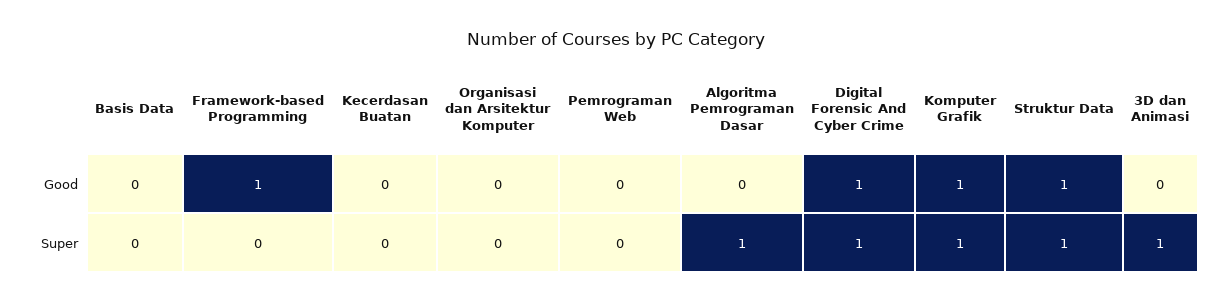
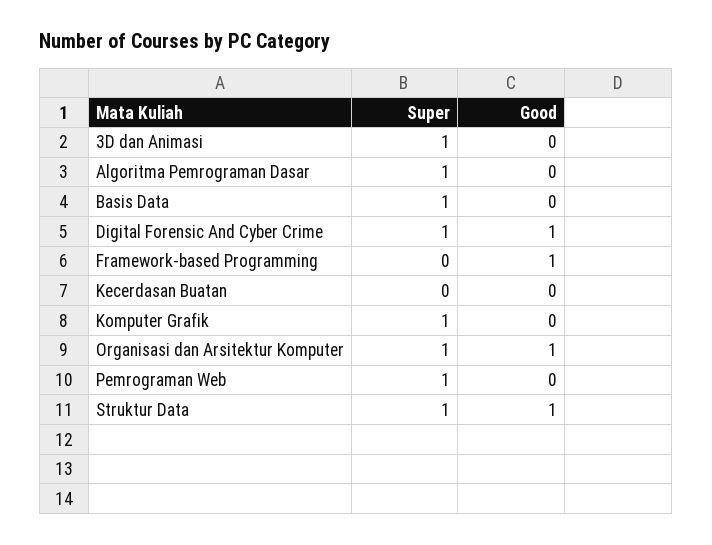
Organisasi dan Arsitektur Komputer, Good: 0 -> 1
Komputer Grafik, Good: 1 -> 0
Basis Data, Super: 0 -> 1
Organisasi dan Arsitektur Komputer, Super: 0 -> 1
Pemrograman Web, Super: 0 -> 1

